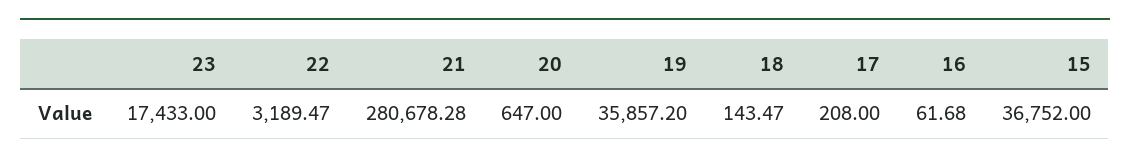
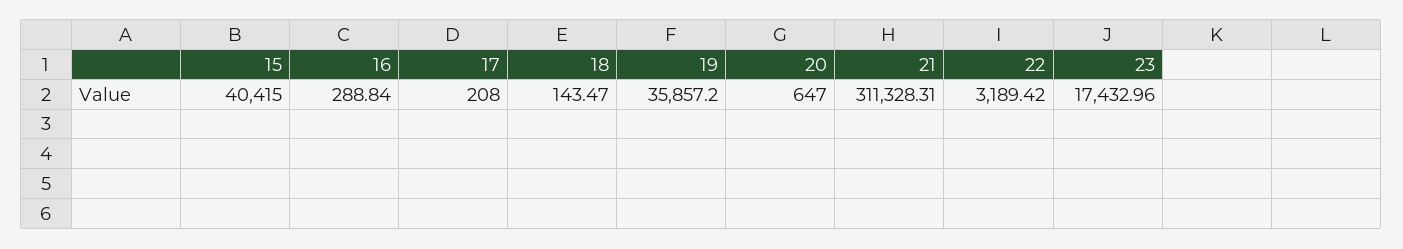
23: 17433 -> 17432.96
22: 3189.47 -> 3189.42
21: 280678.28 -> 311328.31
16: 61.68 -> 288.84
15: 36752 -> 40415

